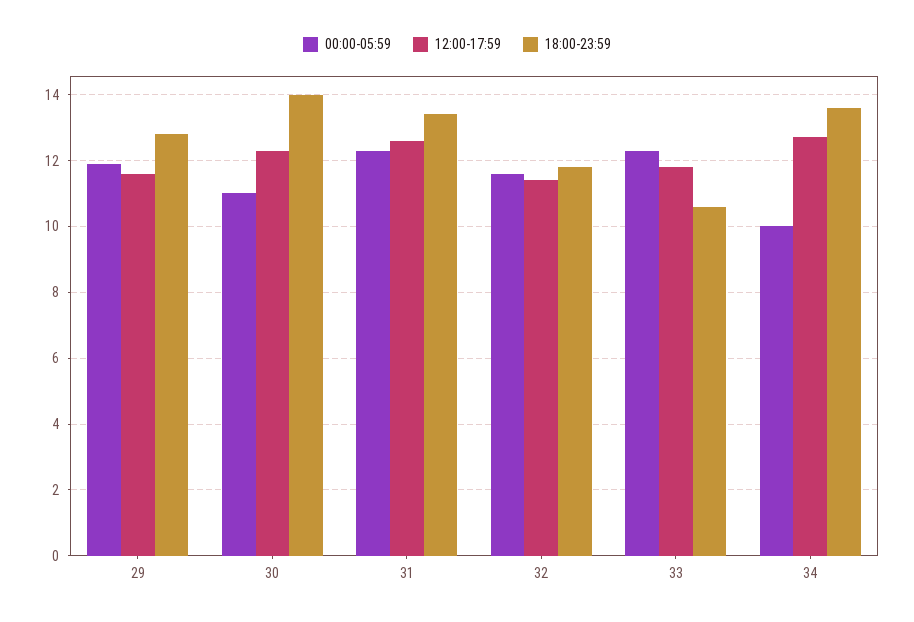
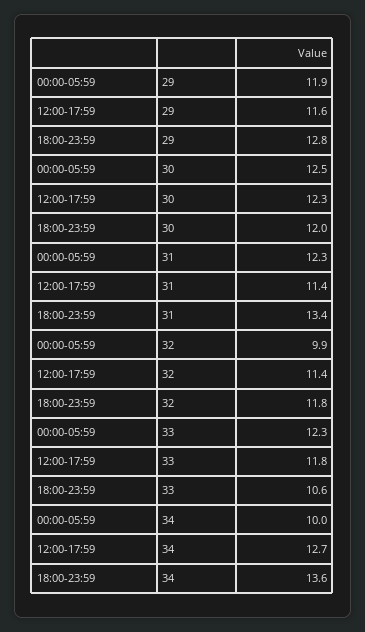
00:00-05:59, 30: 11 -> 12.5
18:00-23:59, 30: 14 -> 12
12:00-17:59, 31: 12.5 -> 11.4
00:00-05:59, 32: 11.5 -> 9.9

